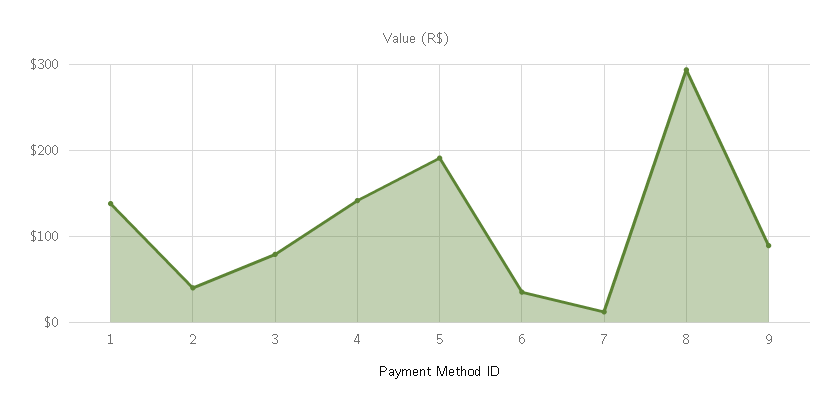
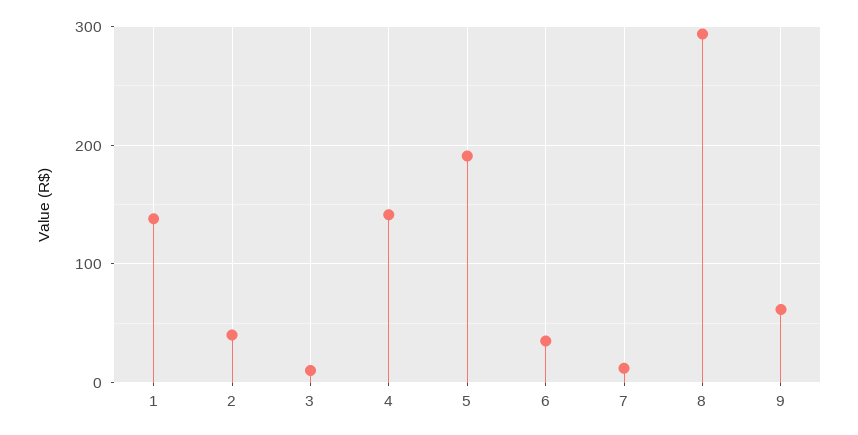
3: 80 -> 10
9: 90 -> 60

